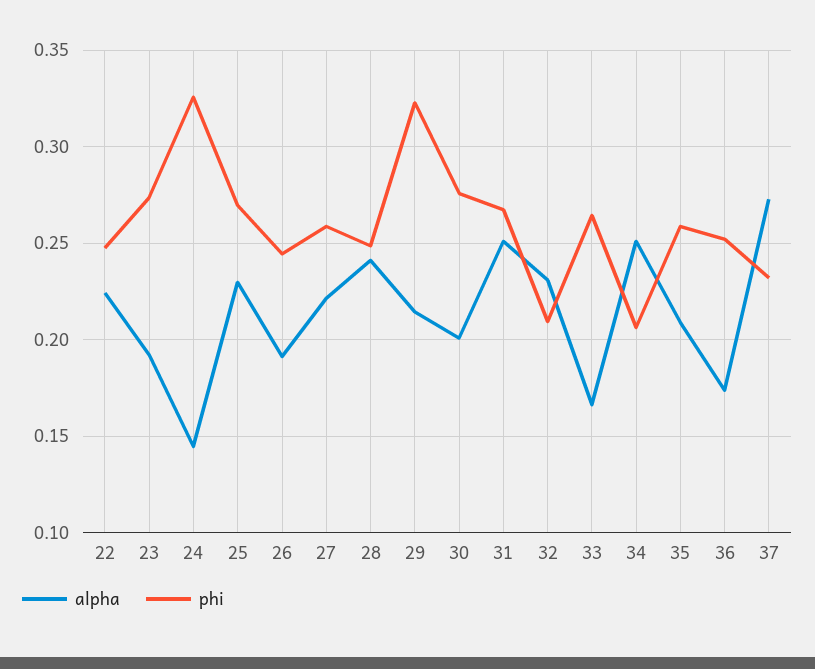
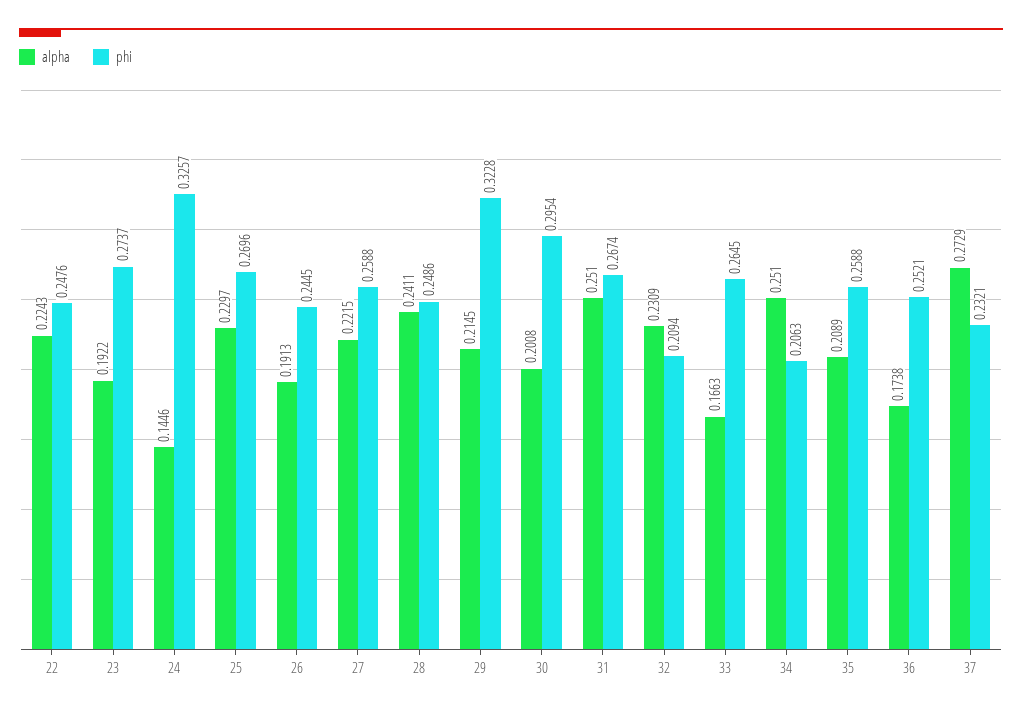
phi, 30: 0.275 -> 0.2954

